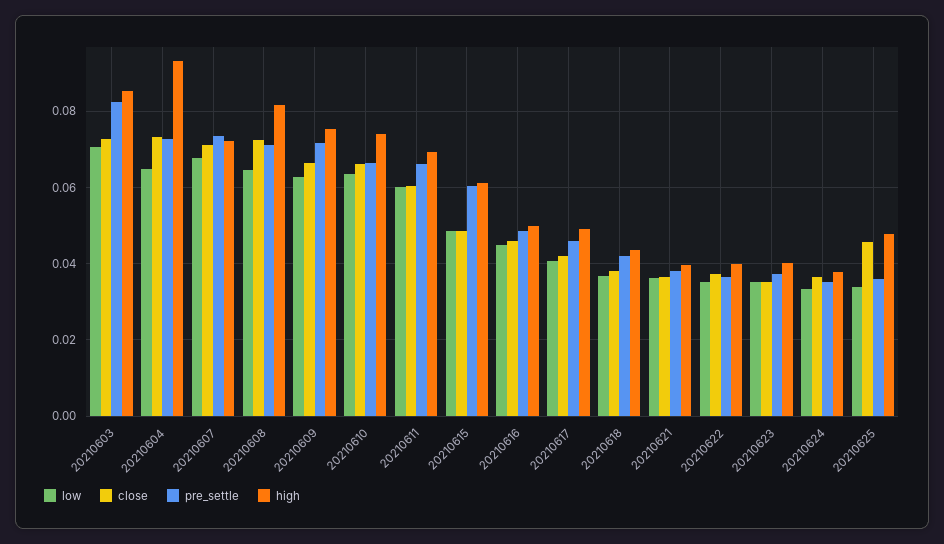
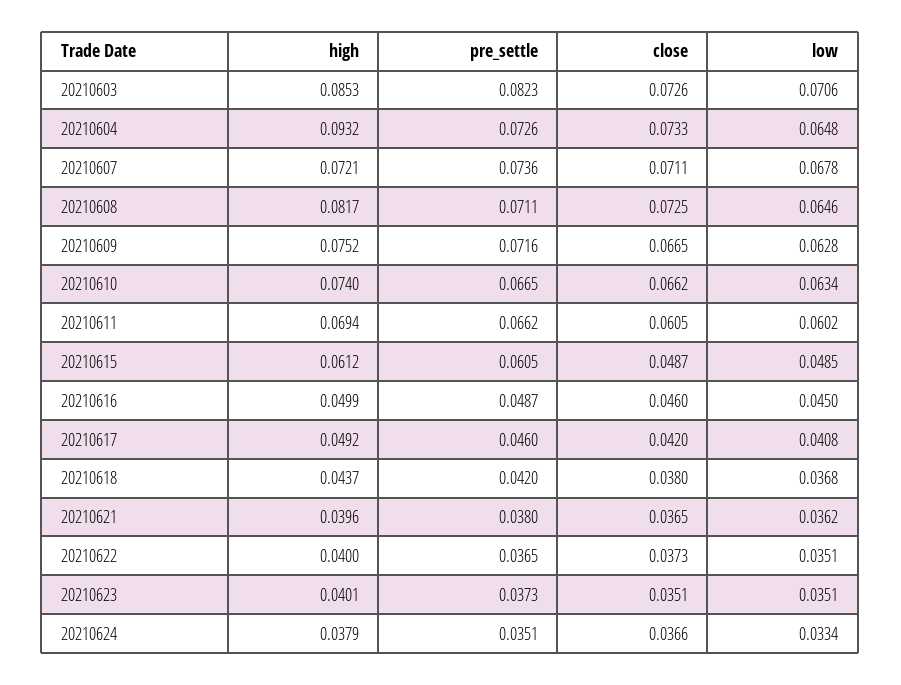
low, 20210625: 0.034 -> none
close, 20210625: 0.046 -> none
pre_settle, 20210625: 0.036 -> none
high, 20210625: 0.048 -> none

